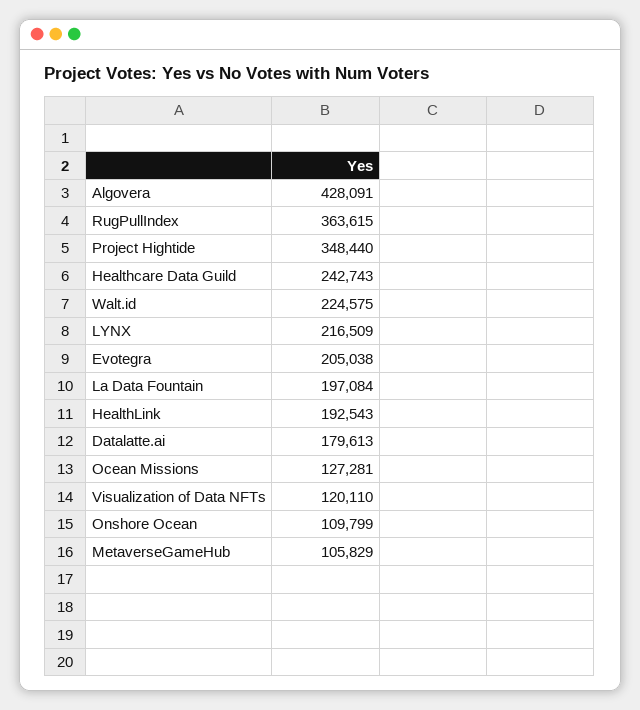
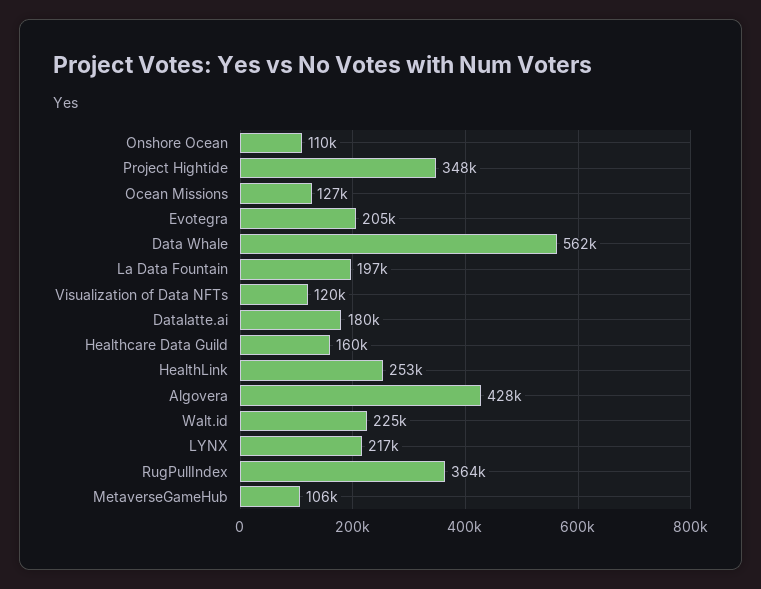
Healthcare Data Guild: 242743 -> 160000
HealthLink: 192543 -> 253000
Data Whale: none -> 562000

